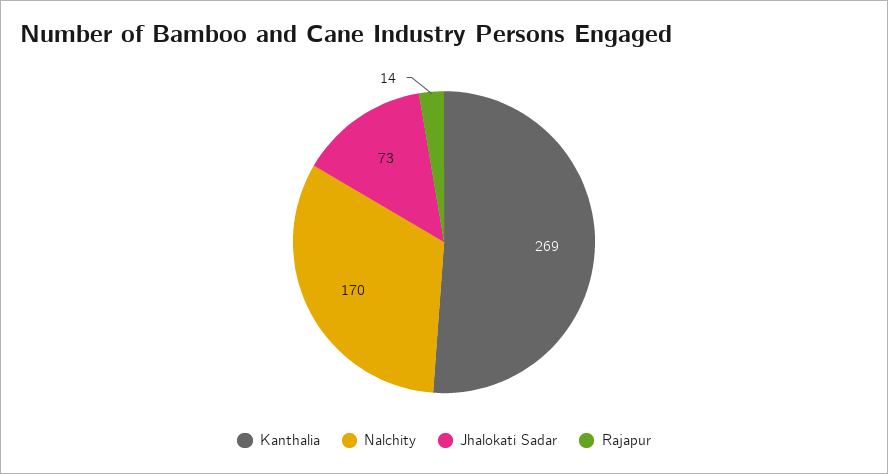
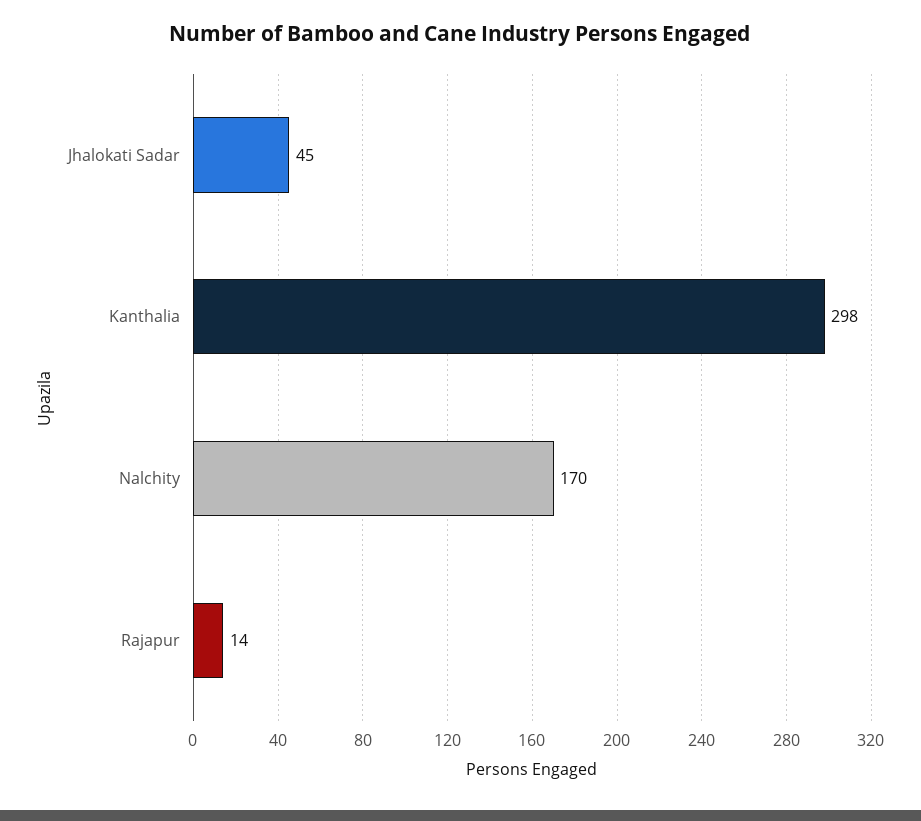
Kanthalia: 269 -> 298
Jhalokati Sadar: 73 -> 45

